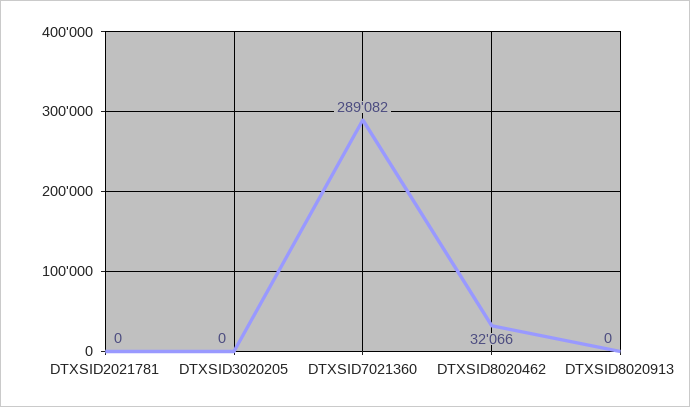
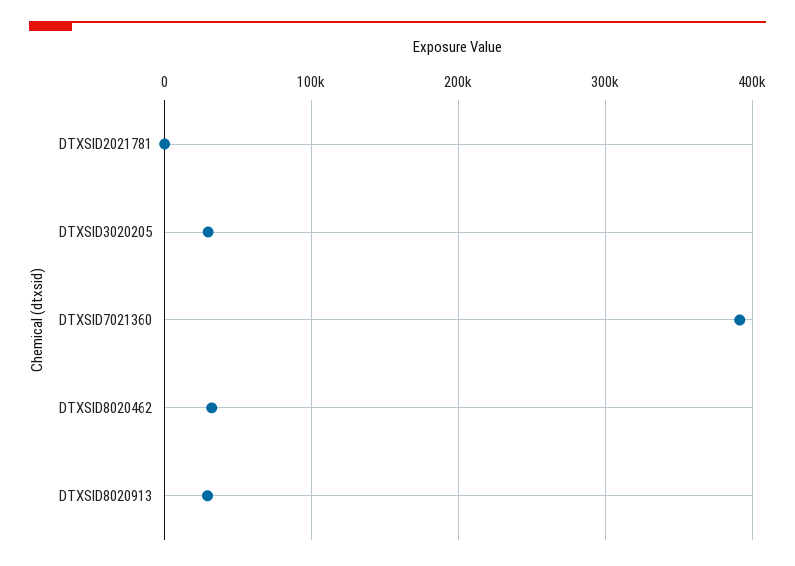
DTXSID3020205: 0 -> 30000
DTXSID7021360: 289082 -> 390000
DTXSID8020913: 0 -> 30000

